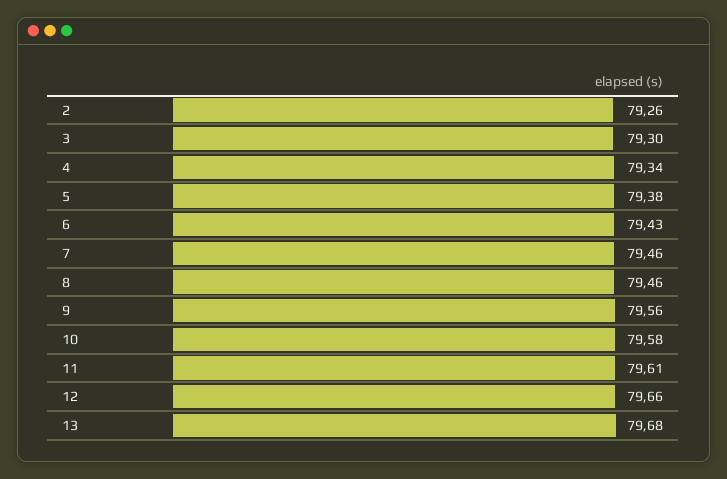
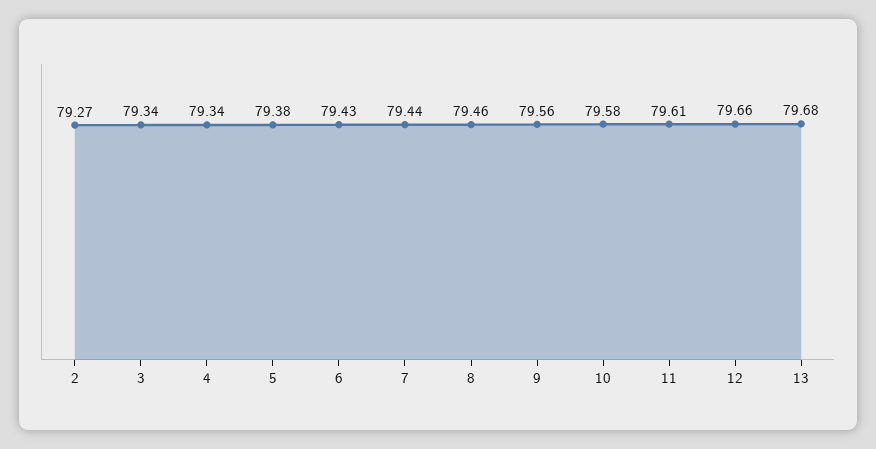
2: 79.26 -> 79.27
3: 79.3 -> 79.34
7: 79.46 -> 79.44

